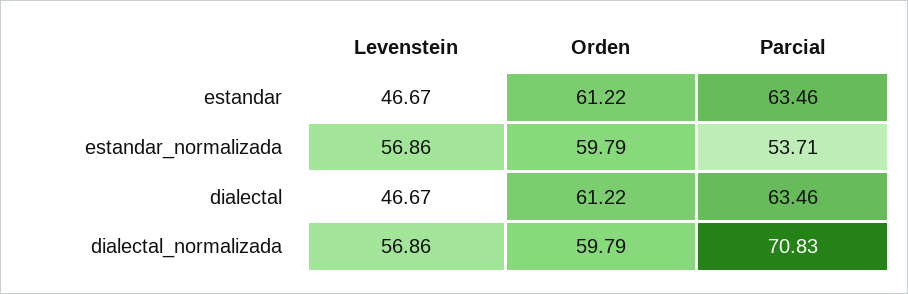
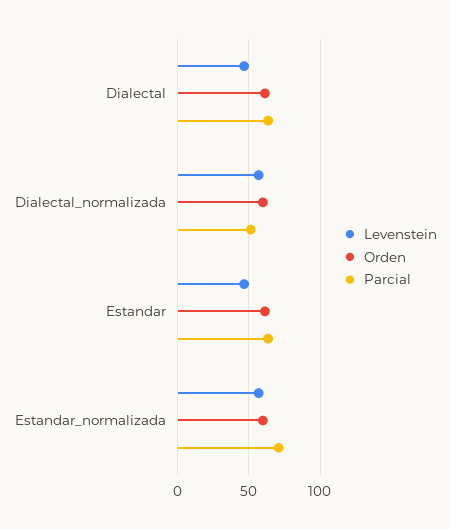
Parcial, estandar_normalizada: 53.71 -> 70
Parcial, dialectal_normalizada: 70.83 -> 50

